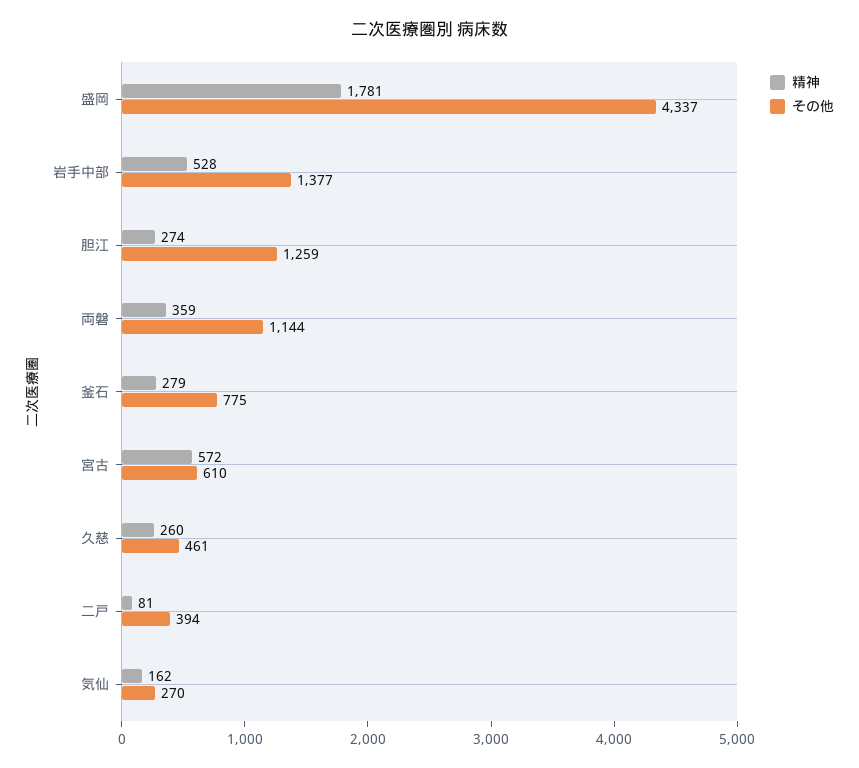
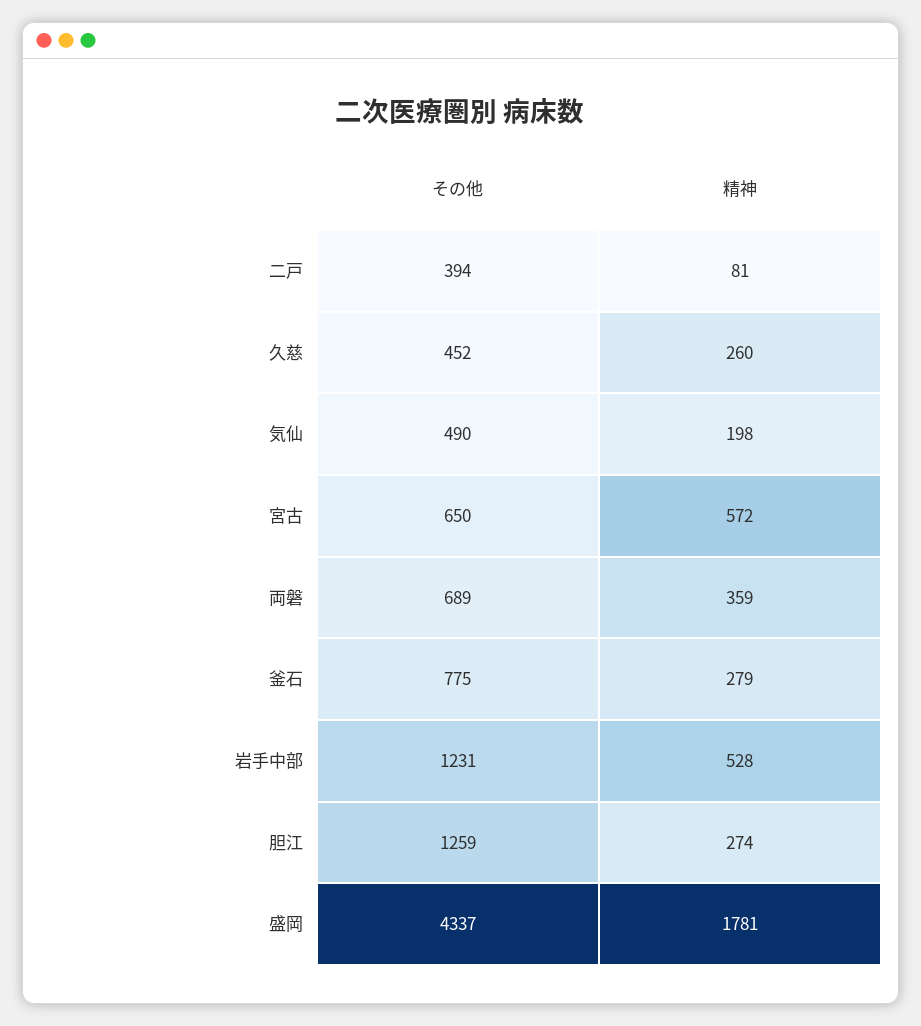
その他, 岩手中部: 1377 -> 1231
その他, 両磐: 1144 -> 689
その他, 宮古: 610 -> 650
その他, 久慈: 461 -> 452
精神, 気仙: 162 -> 198
その他, 気仙: 270 -> 490

